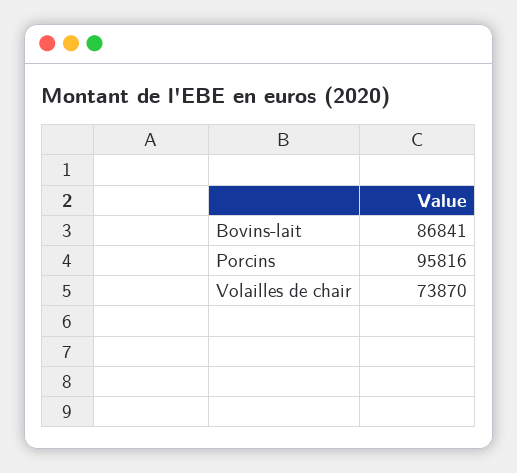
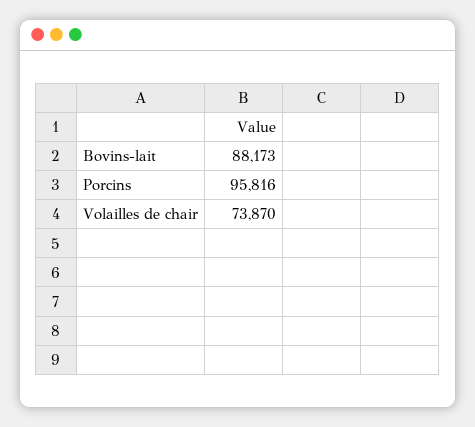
Bovins-lait: 86841 -> 88173

